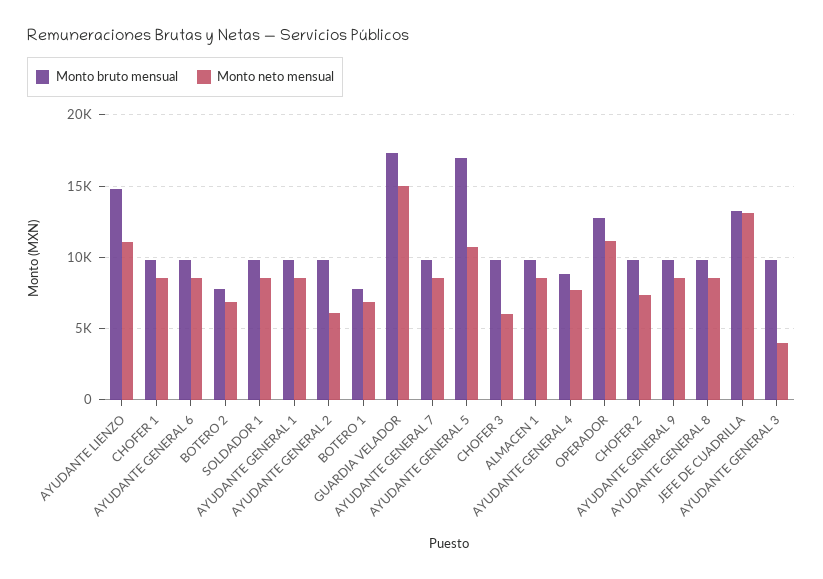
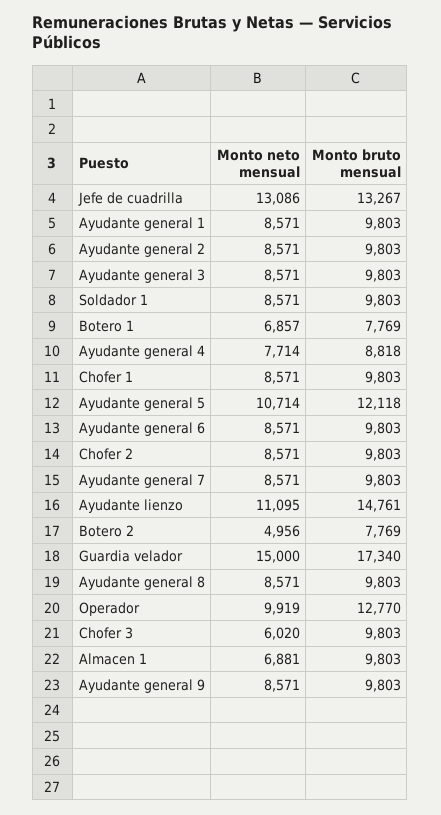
Monto neto mensual, BOTERO 2: 7000 -> 4956
Monto neto mensual, AYUDANTE GENERAL 2: 6000 -> 8571
Monto bruto mensual, AYUDANTE GENERAL 5: 17000 -> 12118
Monto neto mensual, ALMACEN 1: 8500 -> 6881
Monto neto mensual, OPERADOR: 11000 -> 9919
Monto neto mensual, CHOFER 2: 7500 -> 8571
Monto neto mensual, AYUDANTE GENERAL 3: 4000 -> 8571

